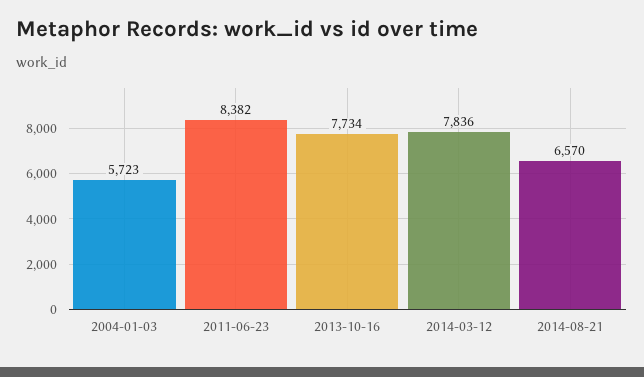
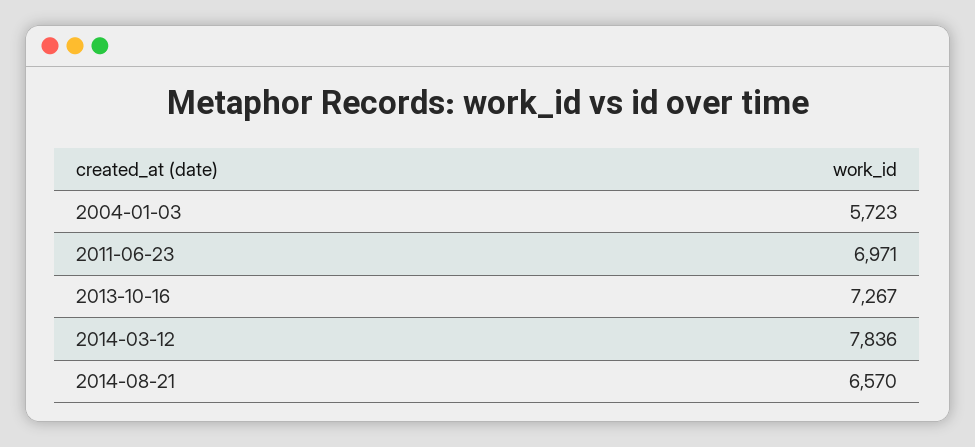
2011-06-23: 8382 -> 6971
2013-10-16: 7734 -> 7267

